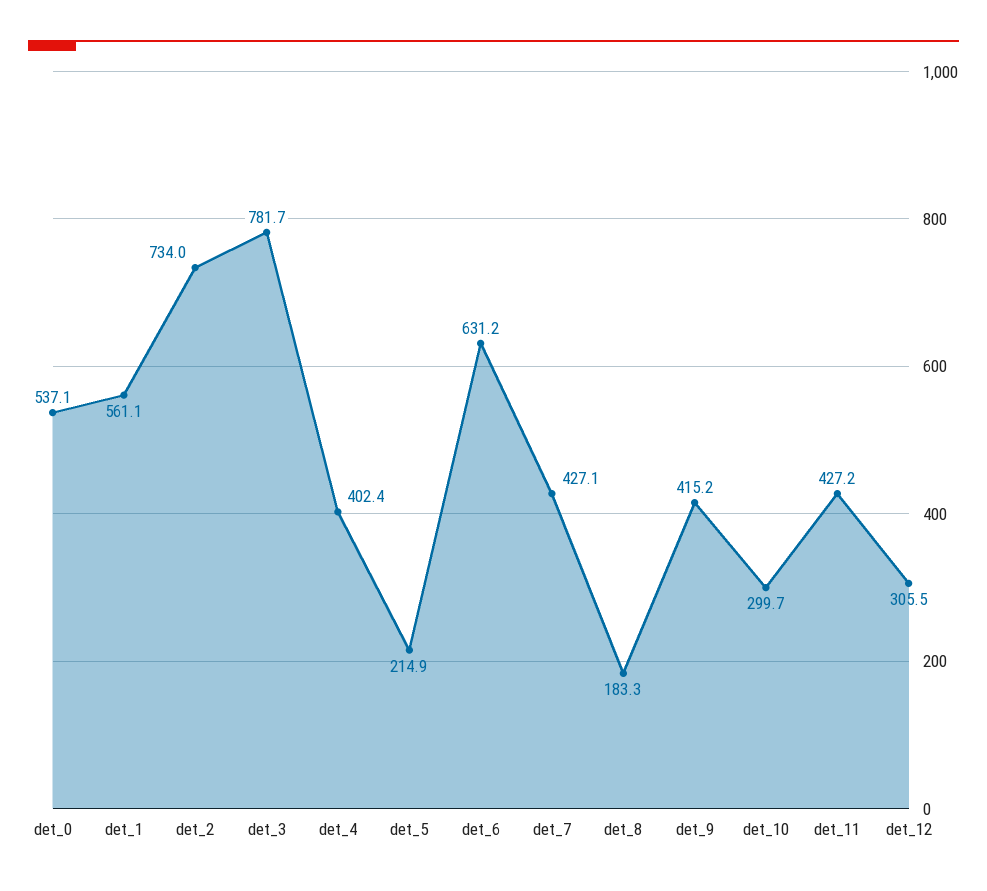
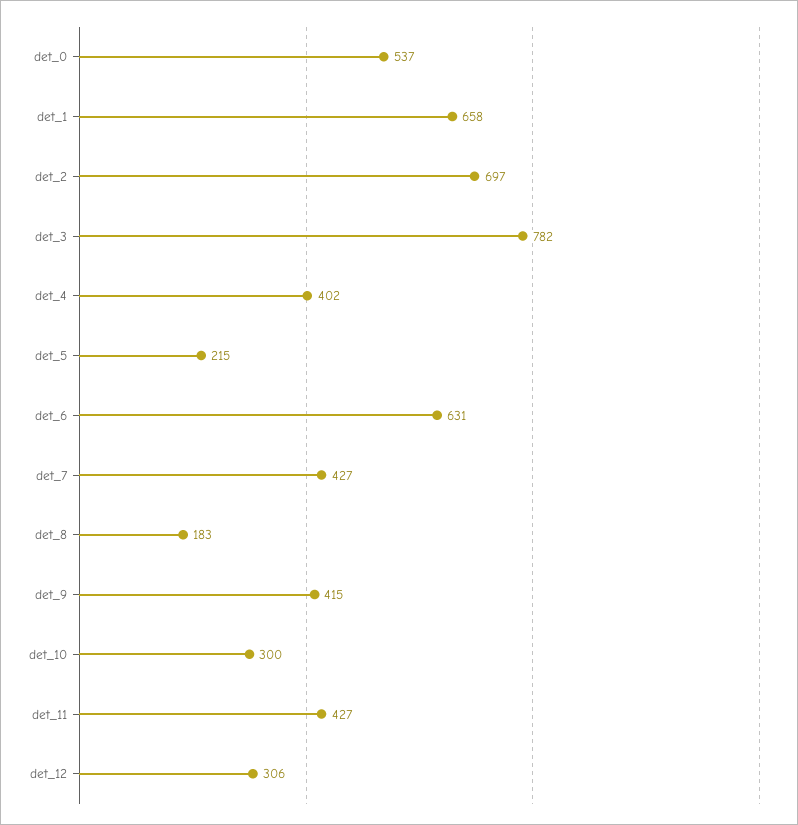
det_1: 561.1 -> 658
det_2: 734 -> 697

